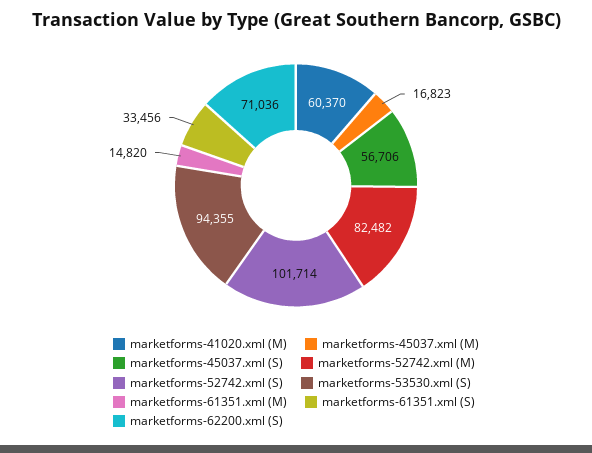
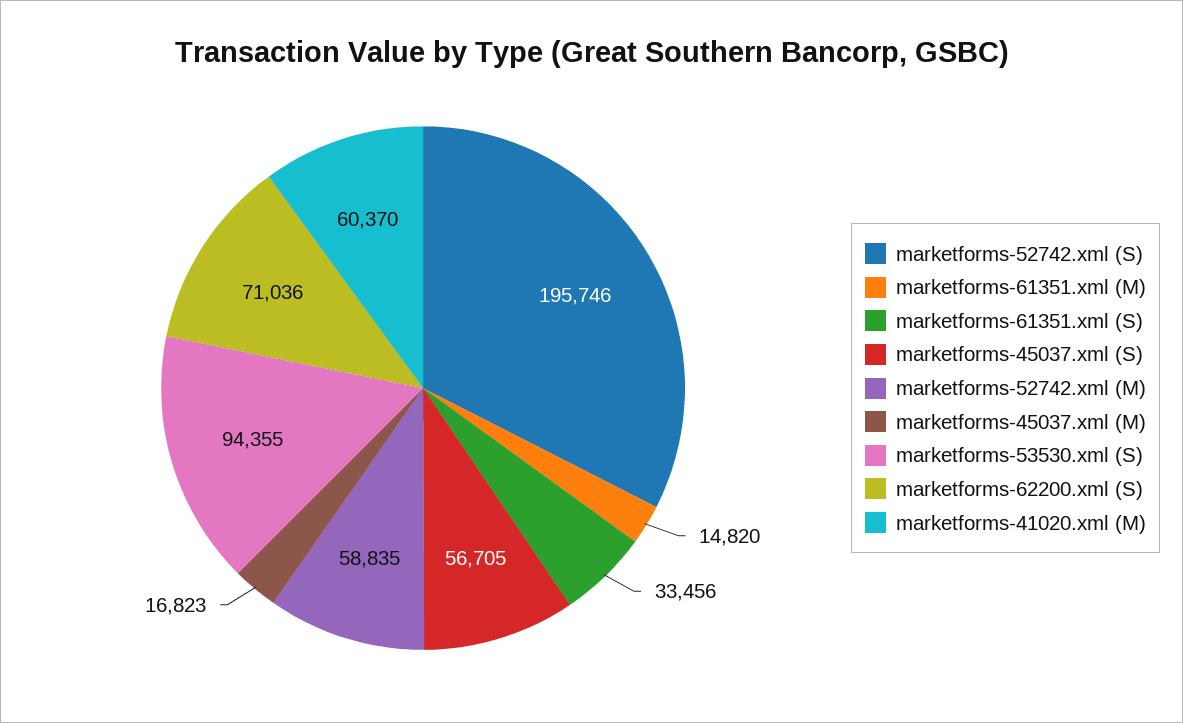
marketforms-45037.xml (S): 56706 -> 56705
marketforms-52742.xml (M): 82482 -> 58835
marketforms-52742.xml (S): 101714 -> 195746

